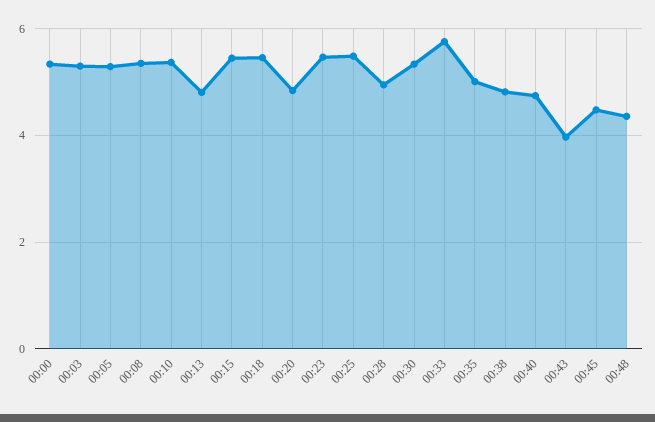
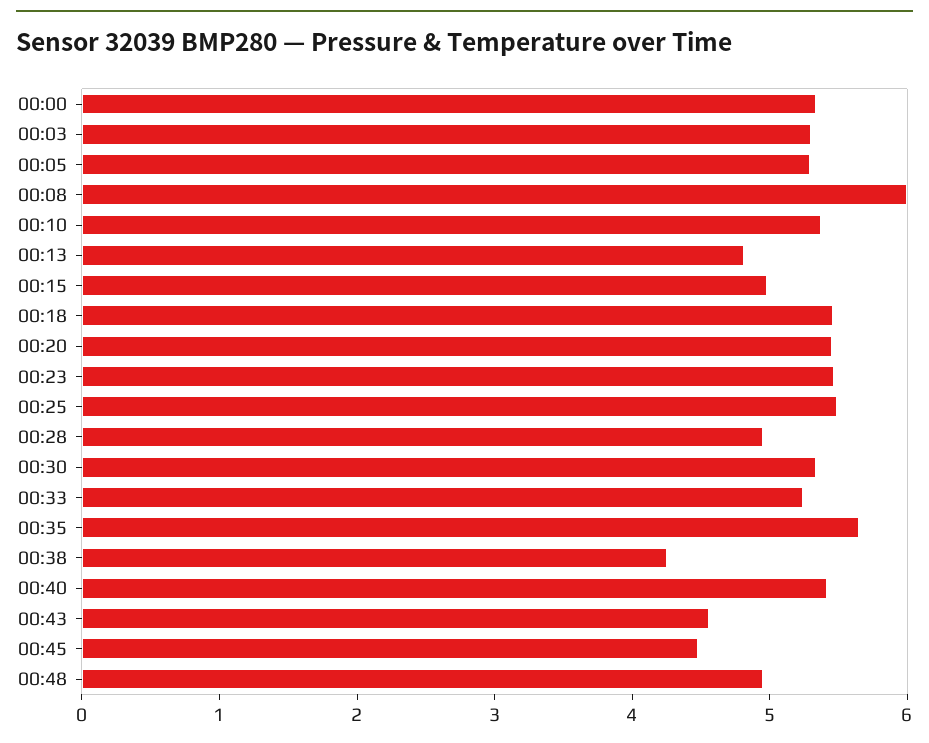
00:08: 5.4 -> 6
00:15: 5.4 -> 5
00:20: 4.8 -> 5.4
00:33: 5.8 -> 5.2
00:35: 5 -> 5.6
00:38: 4.8 -> 4.2
00:40: 4.8 -> 5.4
00:43: 4 -> 4.6
00:48: 4.4 -> 5

